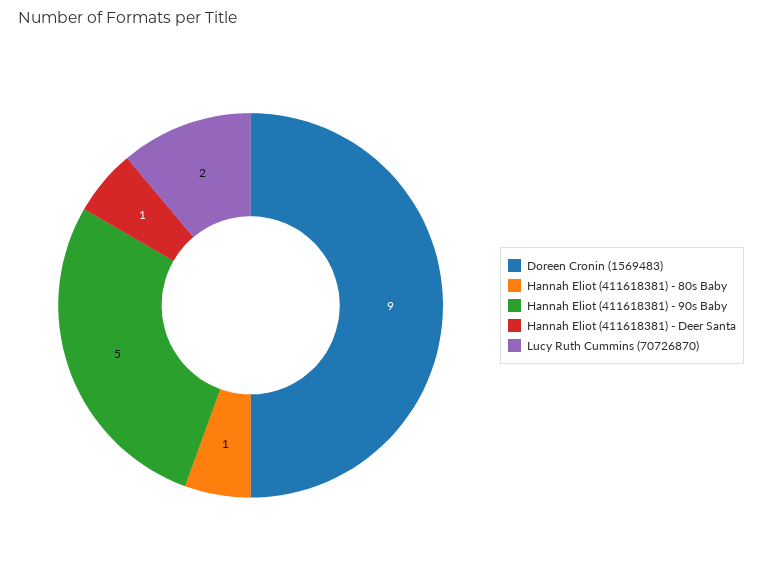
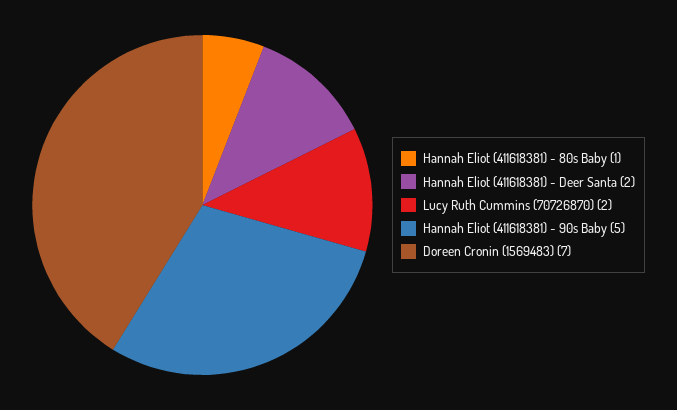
Doreen Cronin (1569483): 9 -> 7
Hannah Eliot (411618381) - Deer Santa: 1 -> 2

